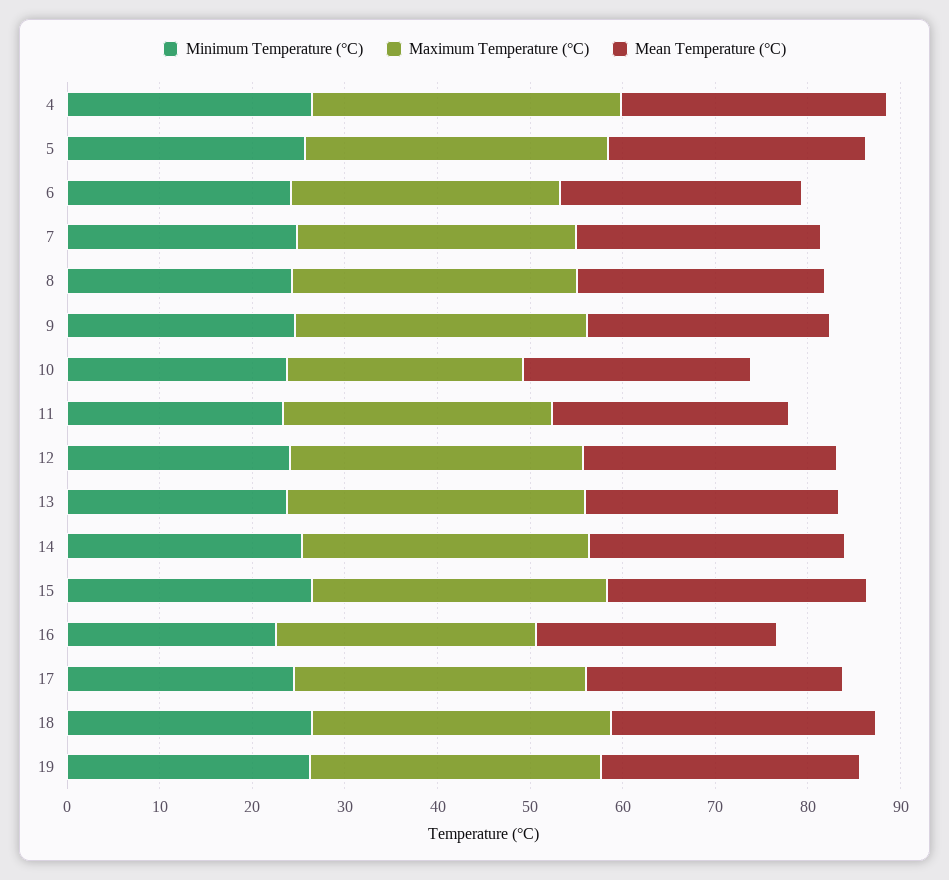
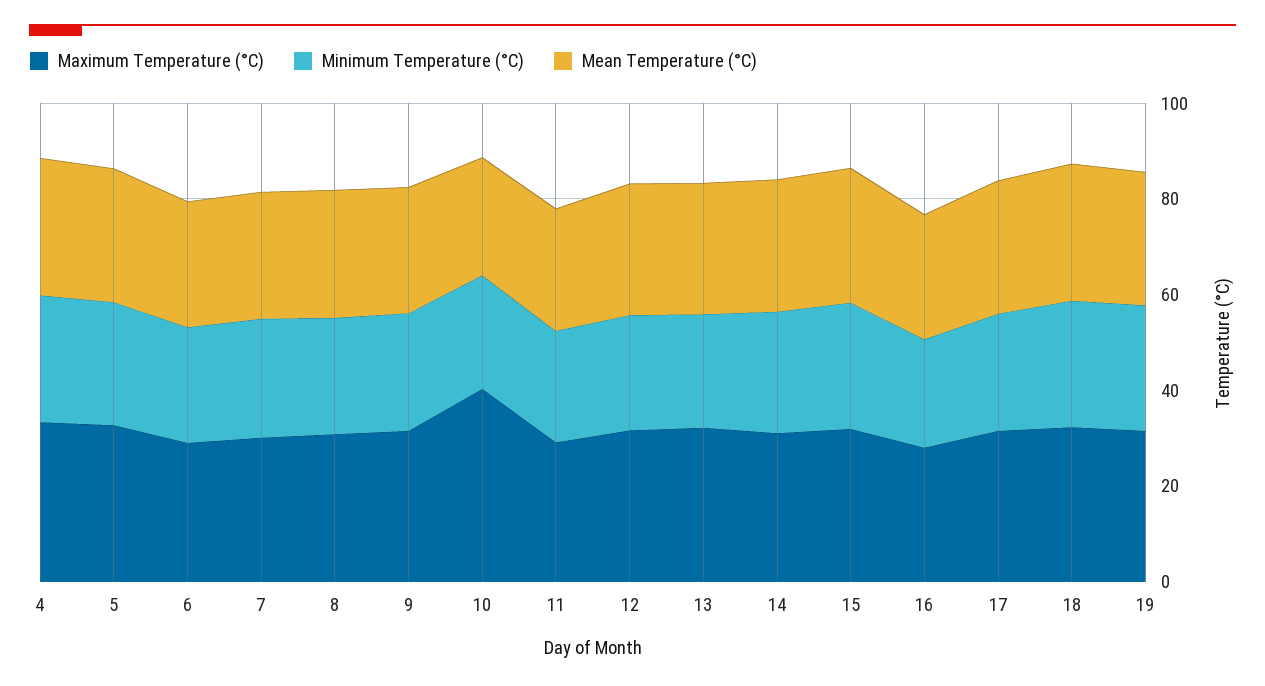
Maximum Temperature (°C), 10: 26 -> 40

